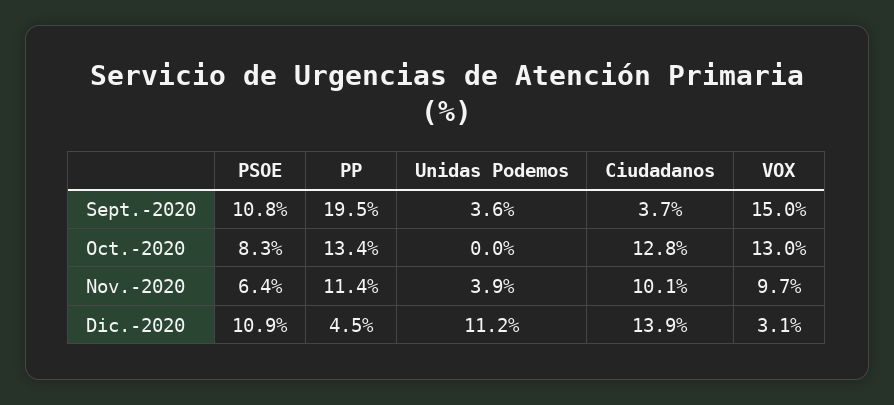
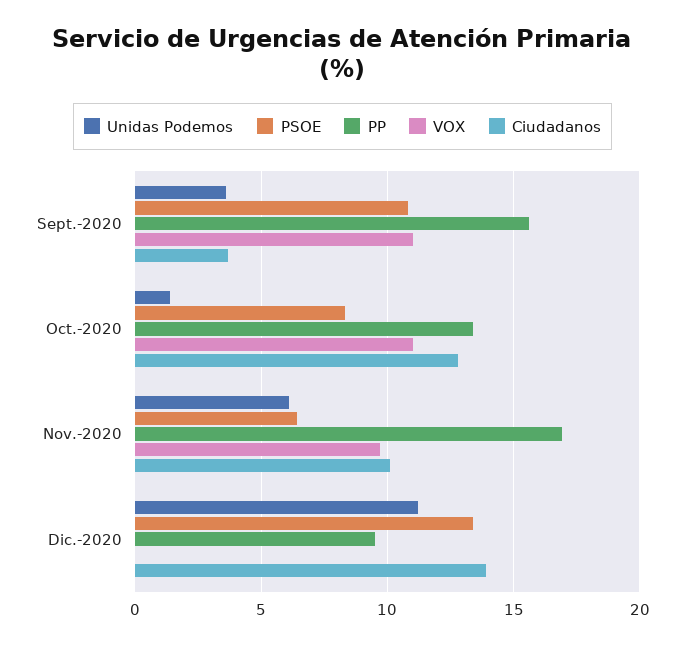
PP, Sept.-2020: 19.5 -> 15.5
VOX, Sept.-2020: 15 -> 11
Unidas Podemos, Oct.-2020: 0 -> 1.5
VOX, Oct.-2020: 13 -> 11
PP, Nov.-2020: 11.4 -> 17
Unidas Podemos, Nov.-2020: 3.9 -> 6
PSOE, Dic.-2020: 10.9 -> 13.5
PP, Dic.-2020: 4.5 -> 9.5
VOX, Dic.-2020: 3.1 -> 0

